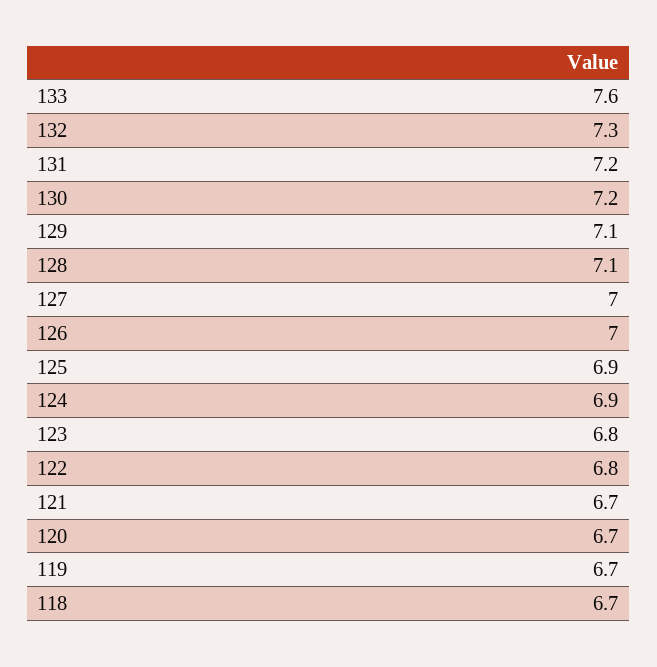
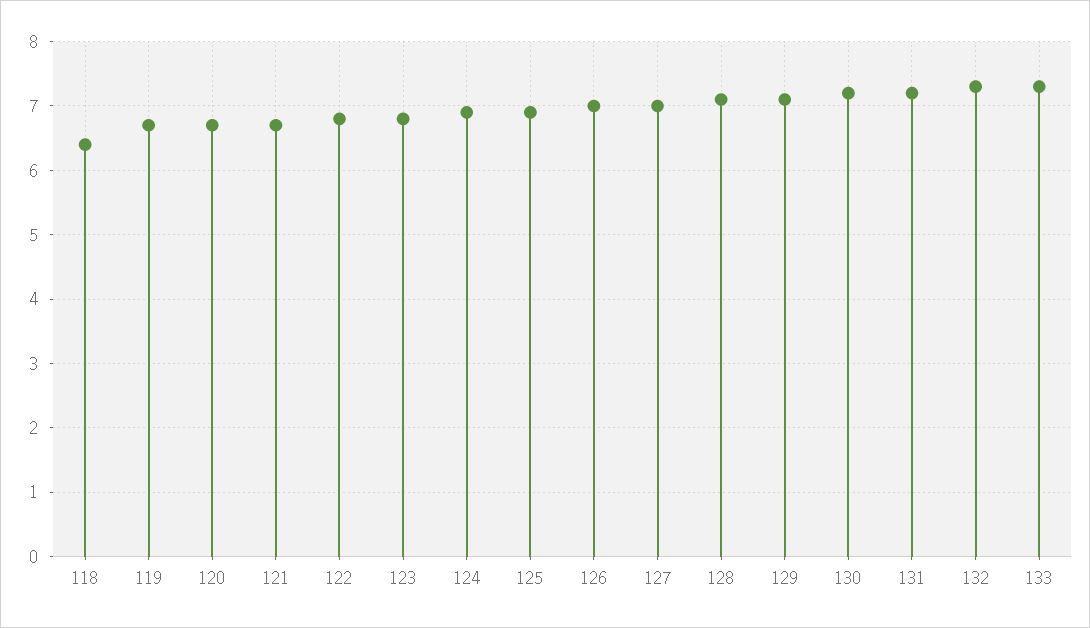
133: 7.6 -> 7.3
118: 6.7 -> 6.4

